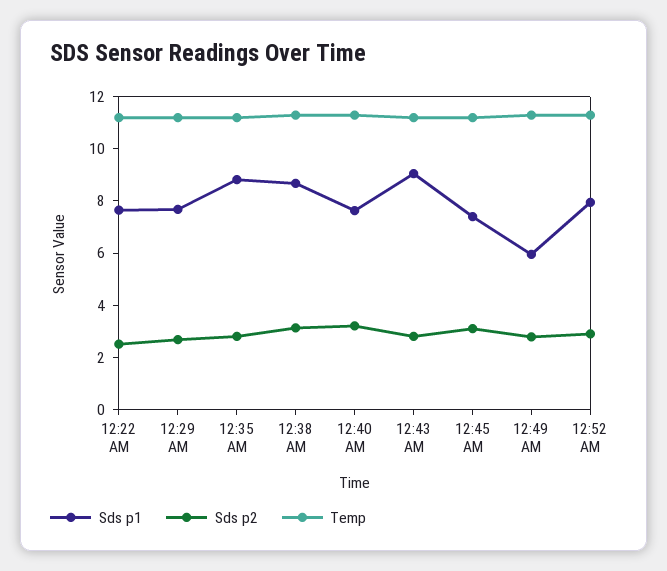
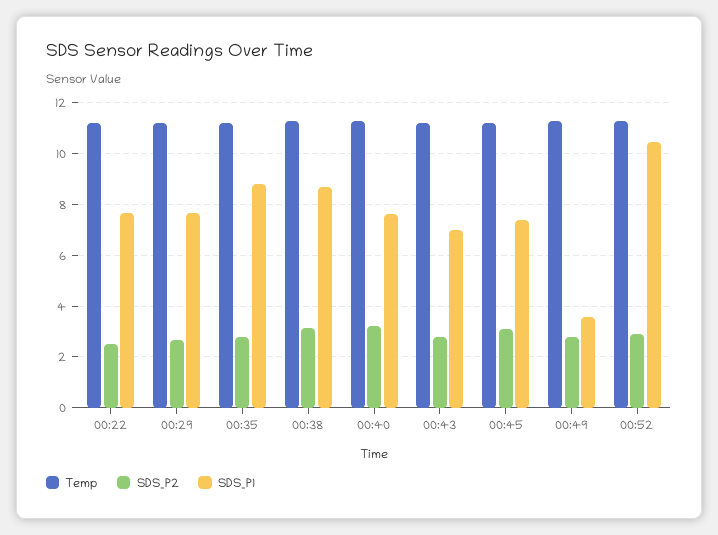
Sds p1, 12:43 AM: 9 -> 7
Sds p1, 12:49 AM: 6 -> 3.5
Sds p1, 12:52 AM: 8 -> 10.5

